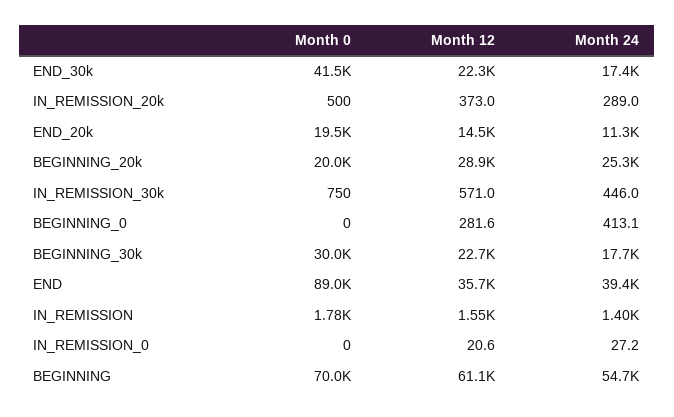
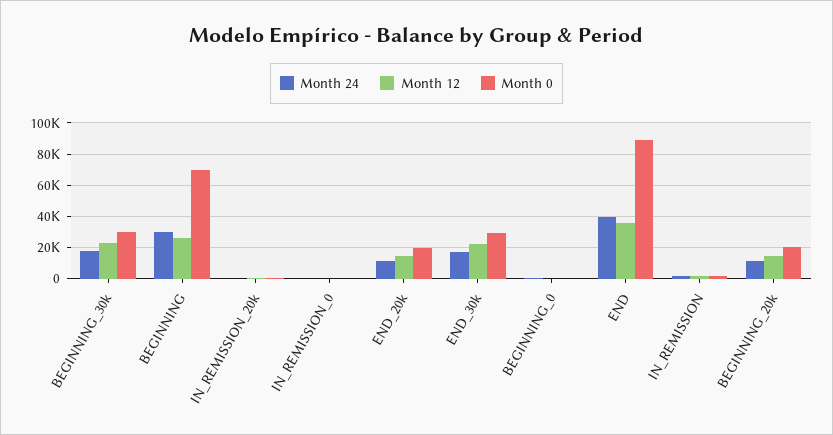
Month 0, END_30k: 41500 -> 30000
Month 12, BEGINNING_20k: 28900 -> 15000
Month 24, BEGINNING_20k: 25300 -> 10000
Month 0, IN_REMISSION_30k: 750 -> none
Month 12, IN_REMISSION_30k: 571 -> none
Month 24, IN_REMISSION_30k: 446 -> none
Month 12, BEGINNING: 61100 -> 25000
Month 24, BEGINNING: 54700 -> 30000

